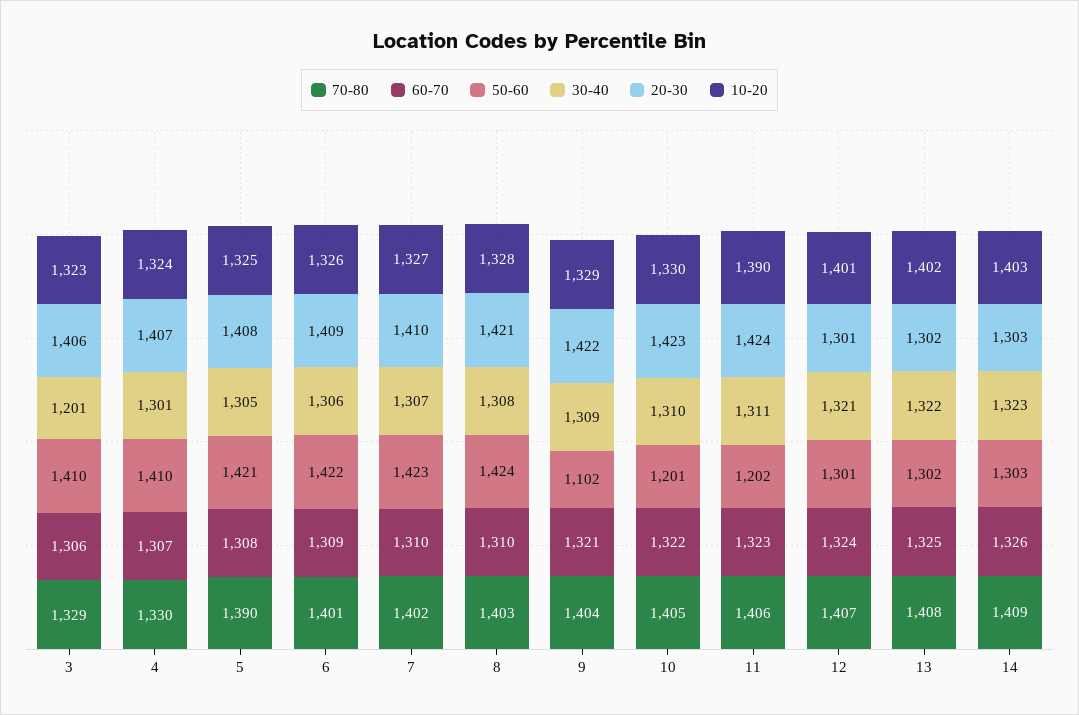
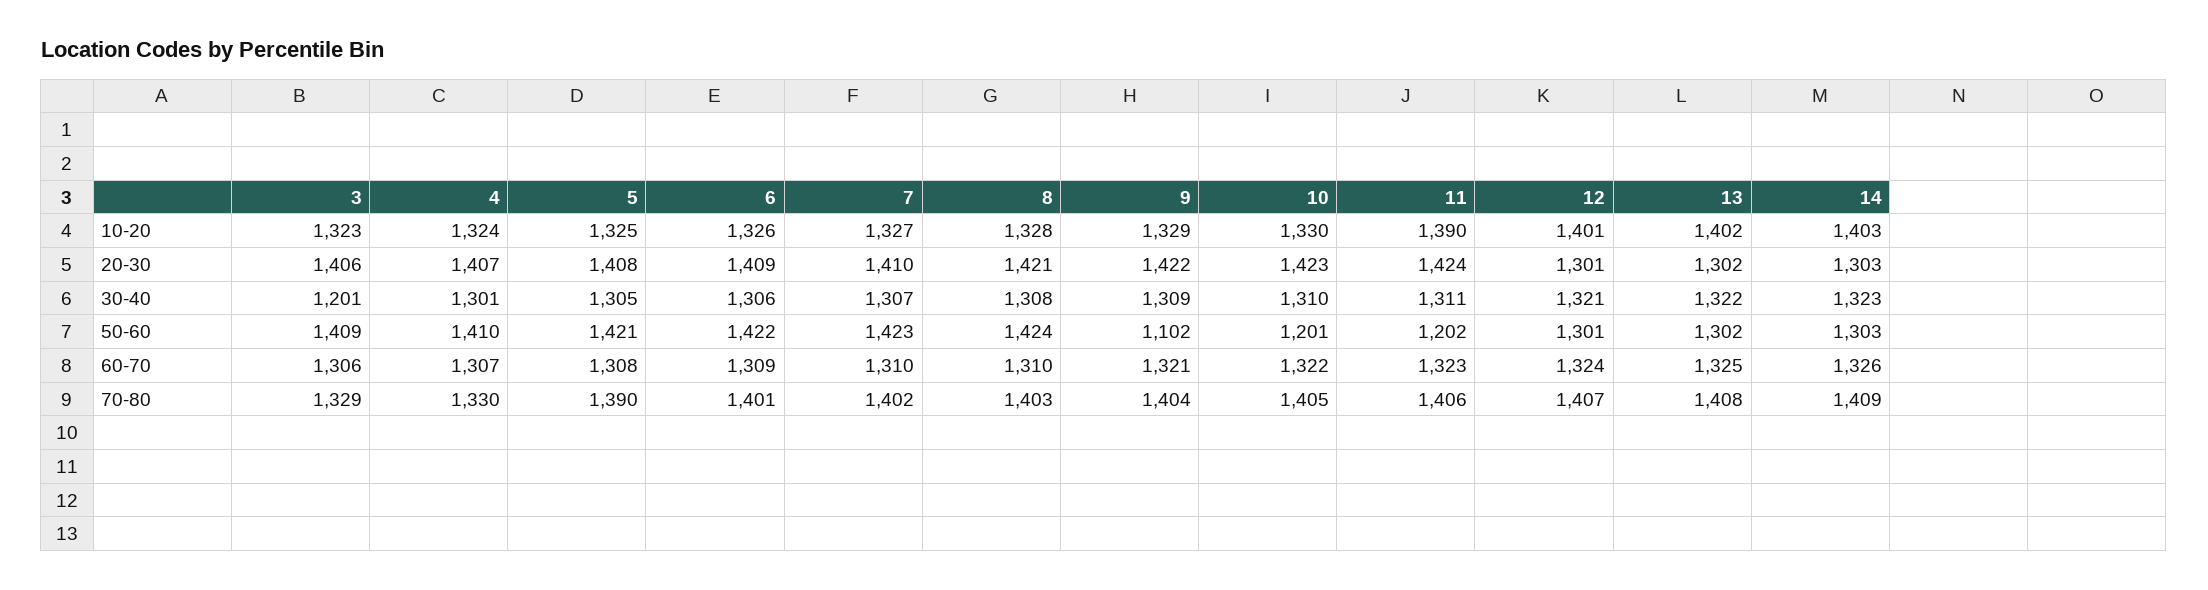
50-60, 3: 1410 -> 1409

